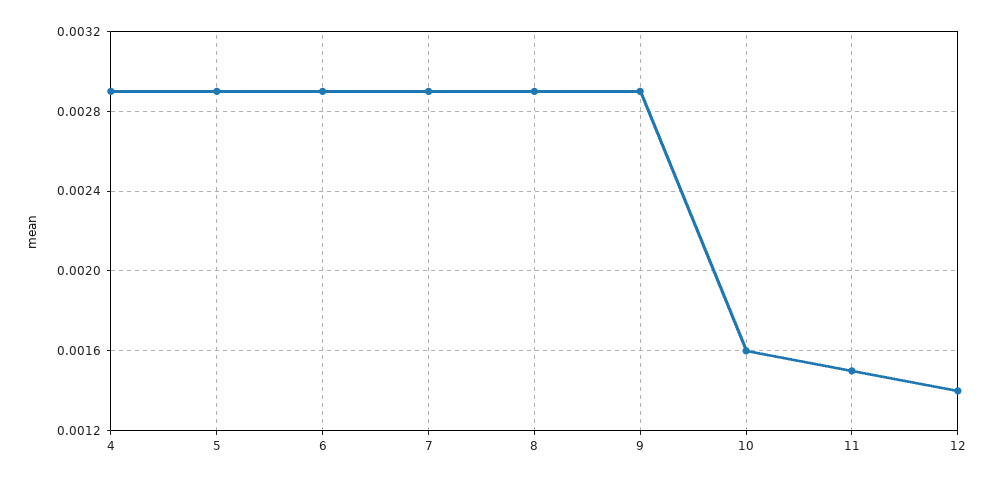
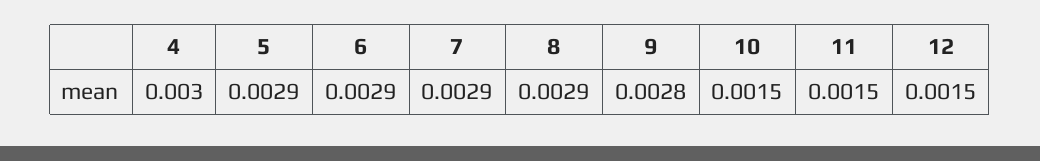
4: 0.0029 -> 0.003
9: 0.0029 -> 0.0028
10: 0.0016 -> 0.0015
12: 0.0014 -> 0.0015

